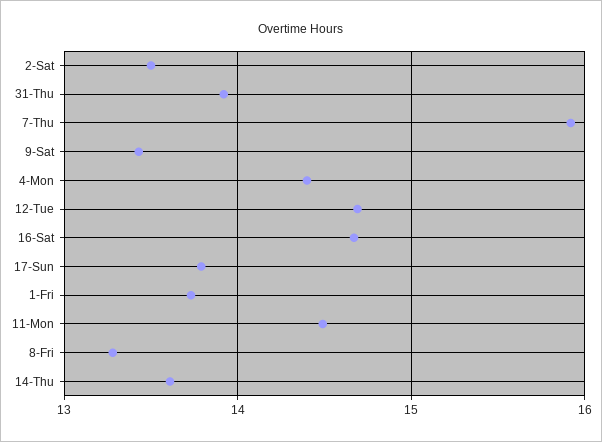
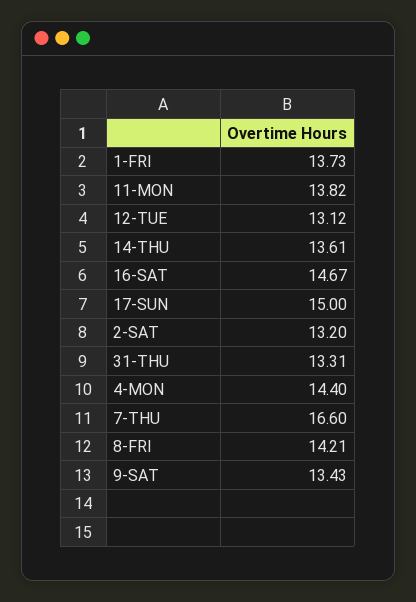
2-Sat: 13.5 -> 13.2
31-Thu: 13.9 -> 13.31
7-Thu: 15.9 -> 16.6
12-Tue: 14.7 -> 13.12
17-Sun: 13.8 -> 15
11-Mon: 14.5 -> 13.82
8-Fri: 13.3 -> 14.21

